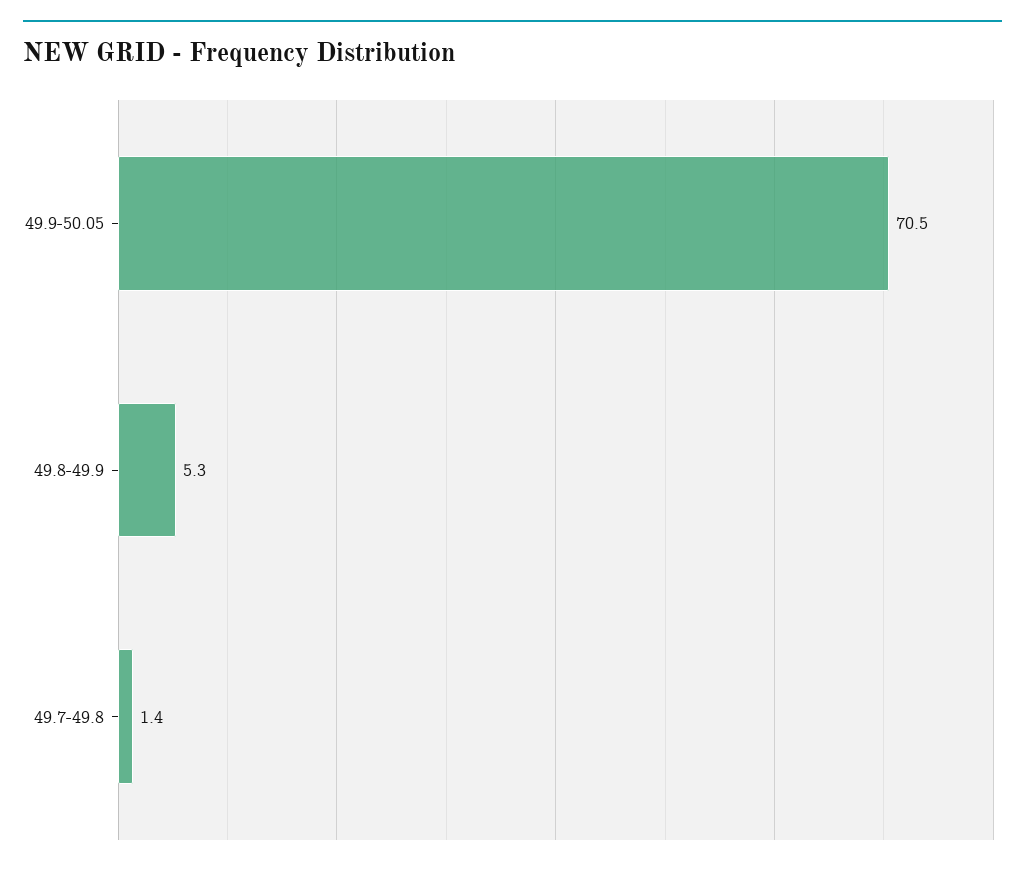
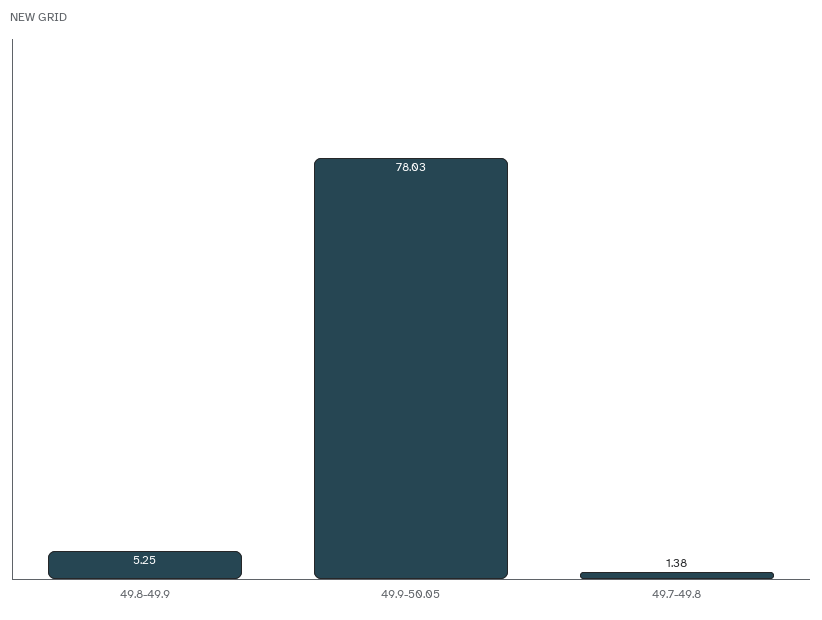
49.9-50.05: 70.5 -> 78.03

